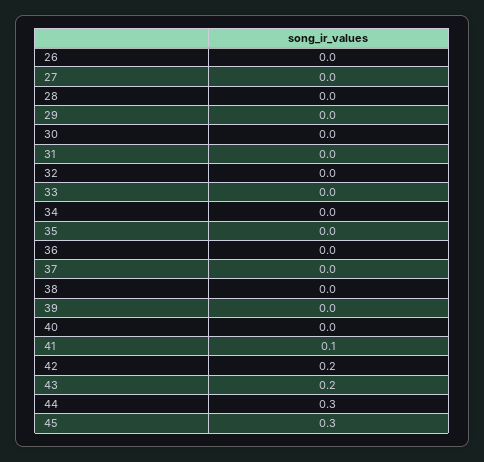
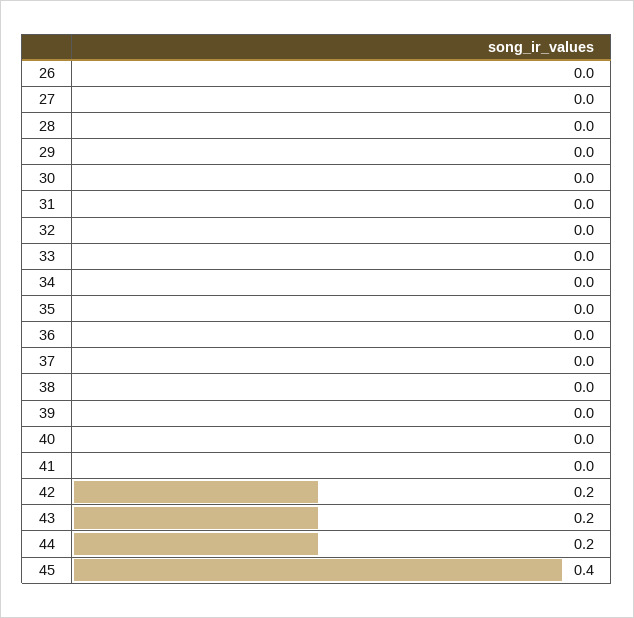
41: 0.1 -> 0
44: 0.3 -> 0.2
45: 0.3 -> 0.4

